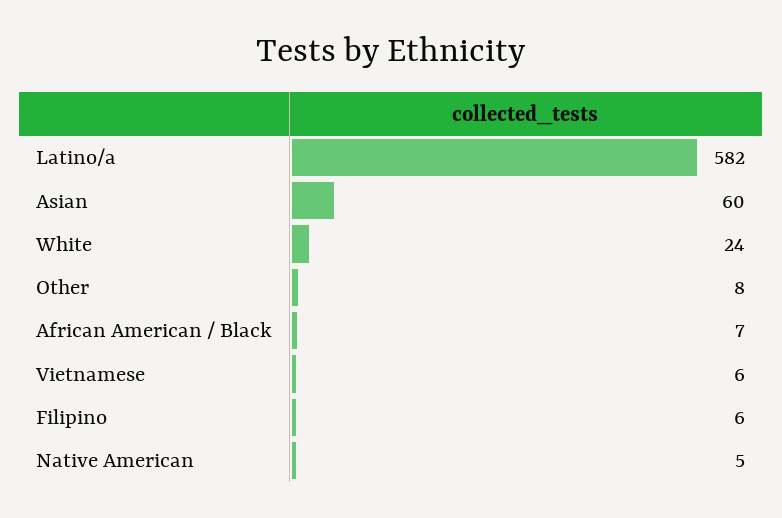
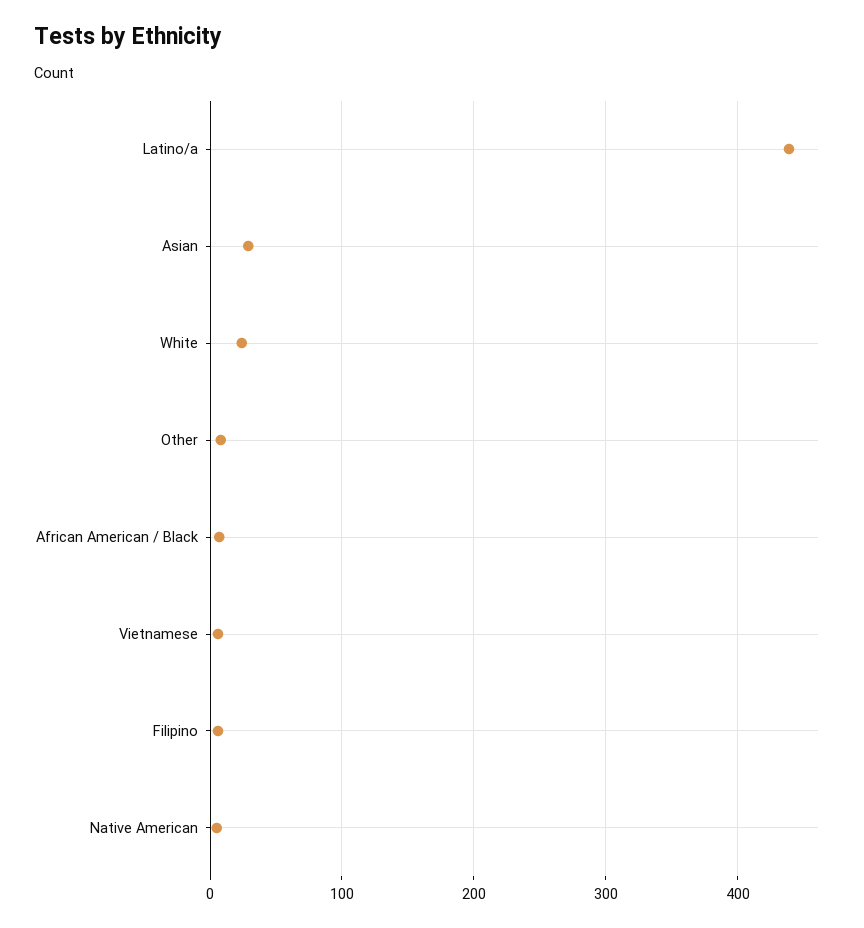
Latino/a: 582 -> 440
Asian: 60 -> 30

